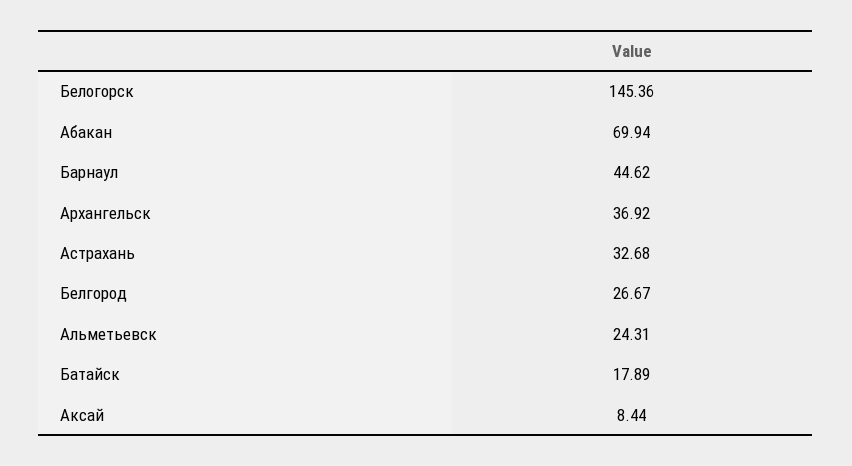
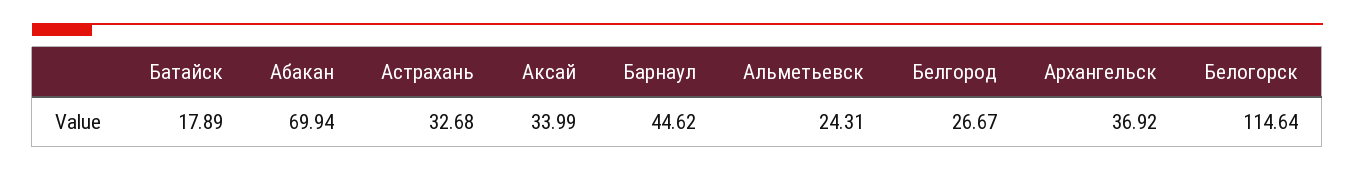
Белогорск: 145.36 -> 114.64
Аксай: 8.44 -> 33.99

